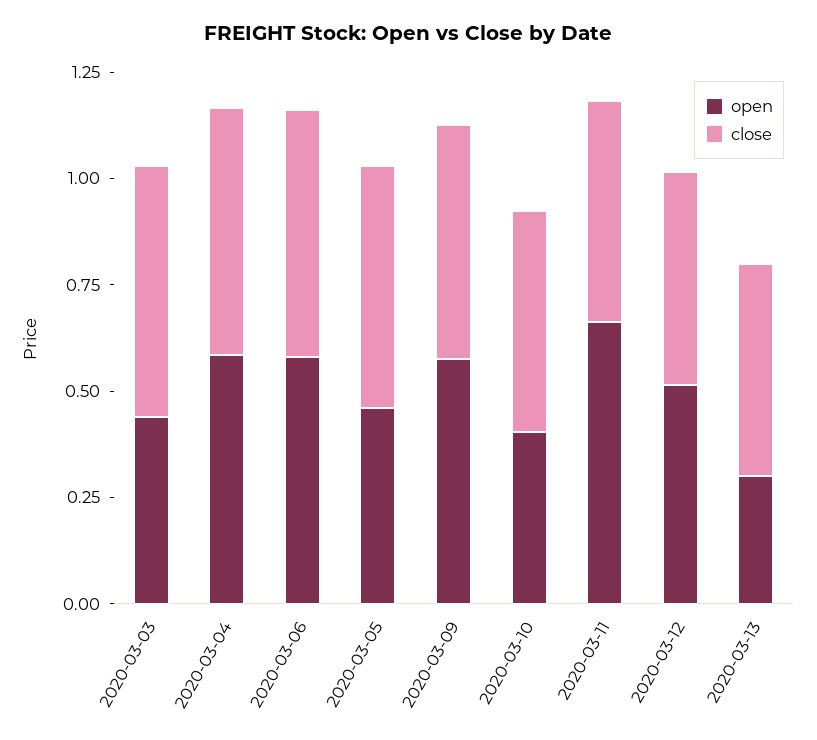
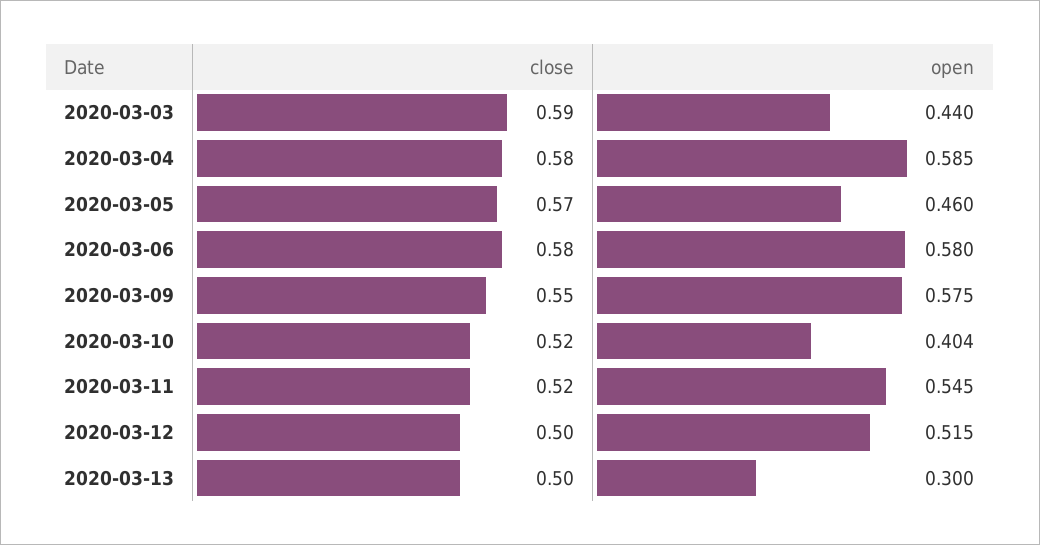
open, 2020-03-11: 0.65 -> 0.545

